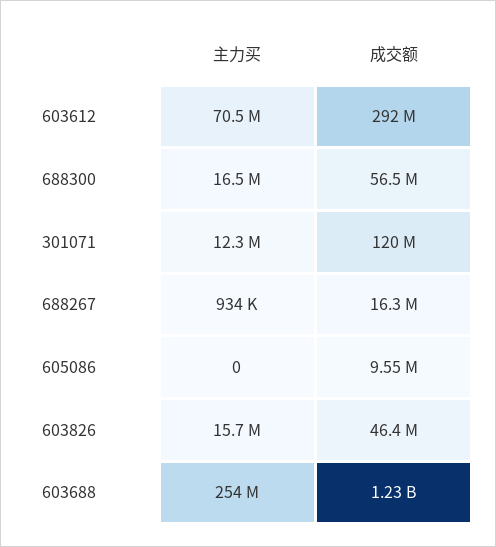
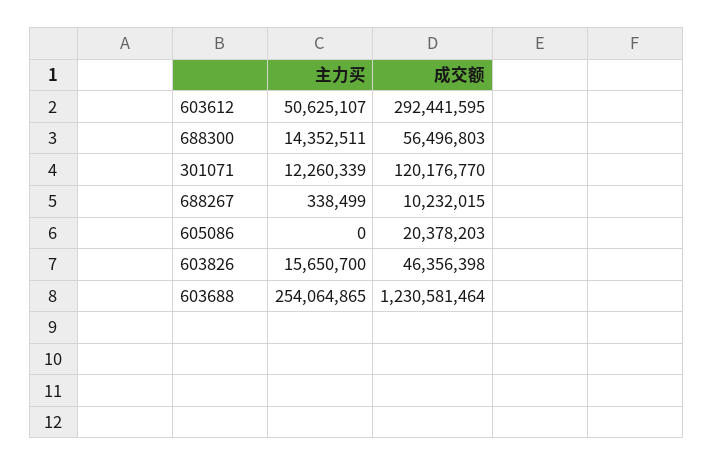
主力买, 603612: 70500000 -> 50625107
主力买, 688300: 16500000 -> 14352511
主力买, 688267: 934000 -> 338499
成交额, 688267: 16300000 -> 10232015
成交额, 605086: 9550000 -> 20378203

